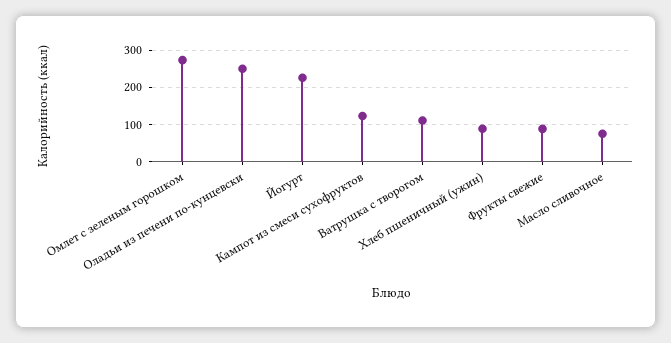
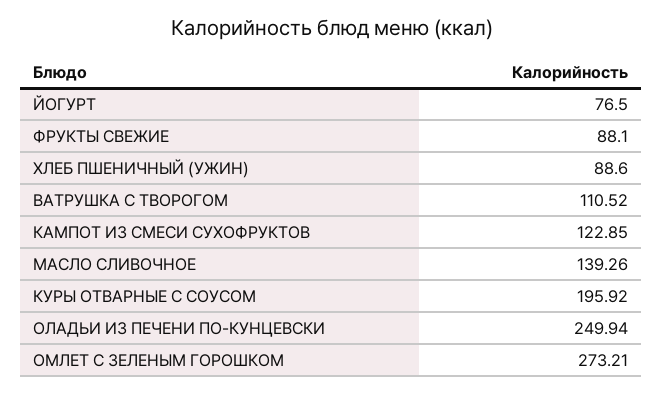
Йогурт: 220 -> 76.5
Масло сливочное: 80 -> 139.26
КУРЫ ОТВАРНЫЕ С СОУСОМ: none -> 195.92

